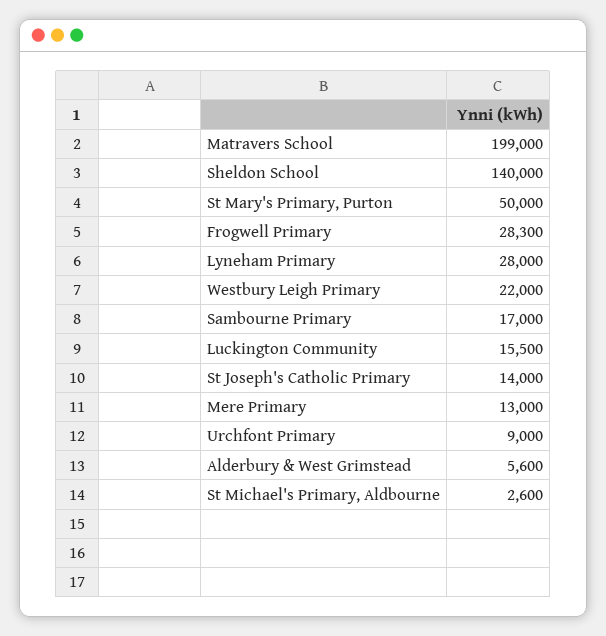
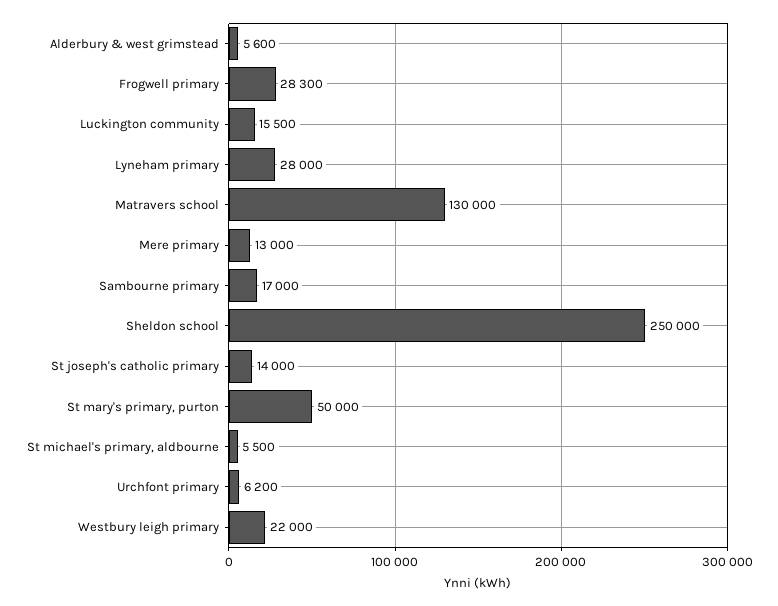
Matravers School: 199000 -> 130000
Sheldon School: 140000 -> 250000
Urchfont Primary: 9000 -> 6200
St Michael's Primary, Aldbourne: 2600 -> 5500

